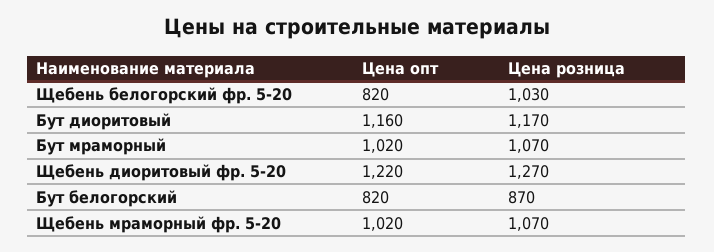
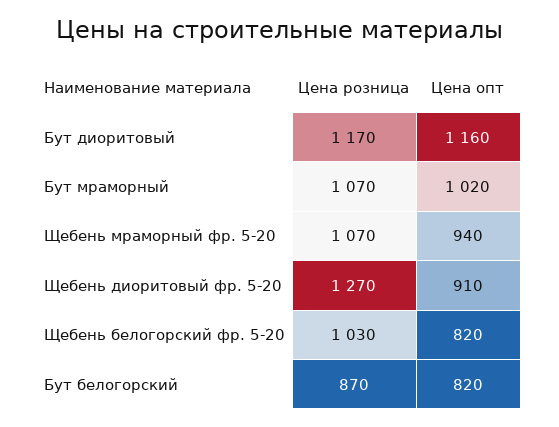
Цена опт, Щебень диоритовый фр. 5-20: 1220 -> 910
Цена опт, Щебень мраморный фр. 5-20: 1020 -> 940

